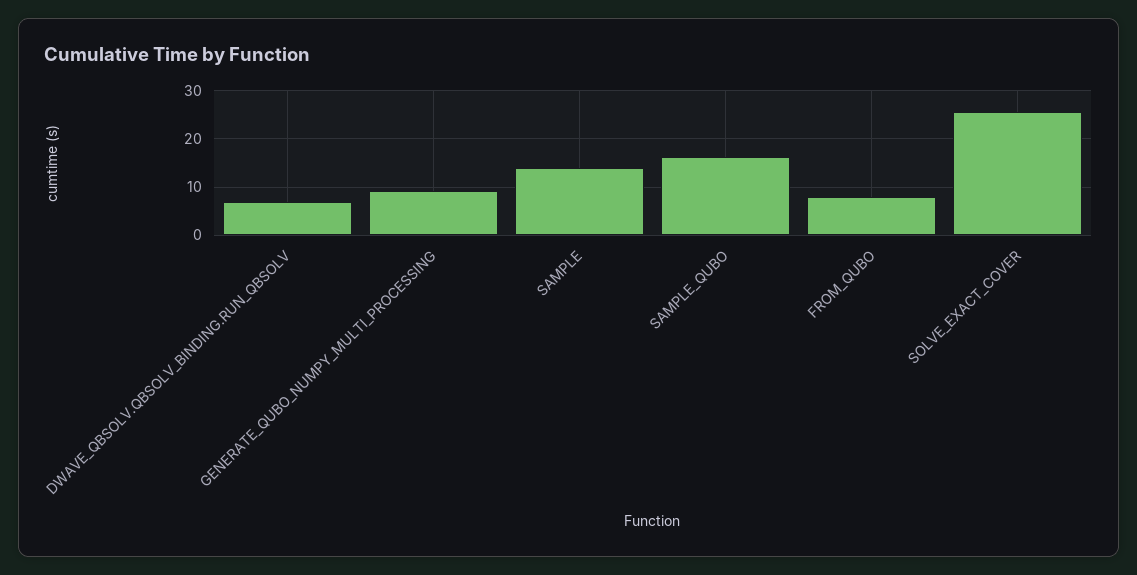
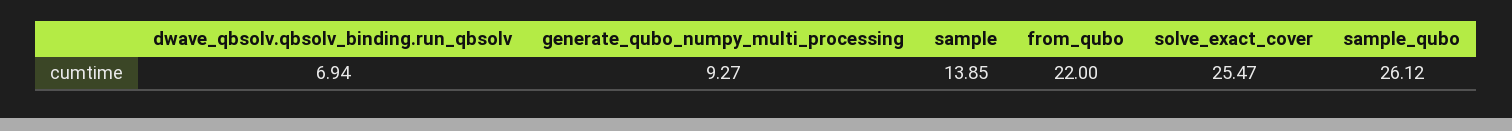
SAMPLE_QUBO: 16 -> 26.12
FROM_QUBO: 8 -> 22

